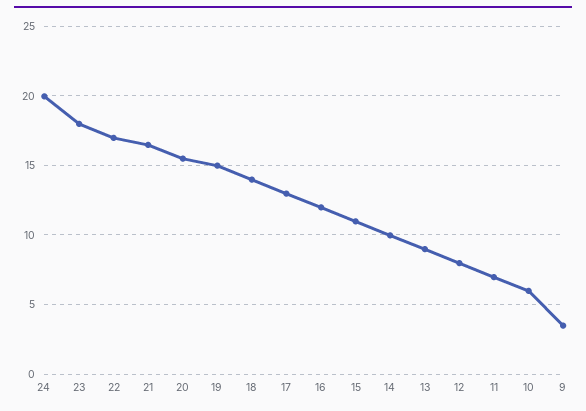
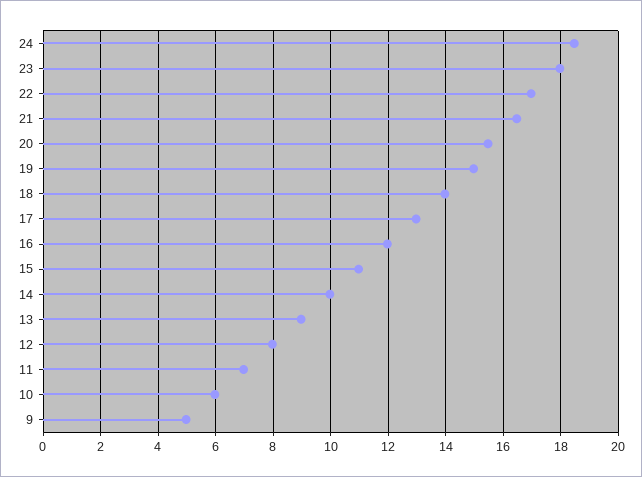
24: 20 -> 18.5
9: 3.5 -> 5

